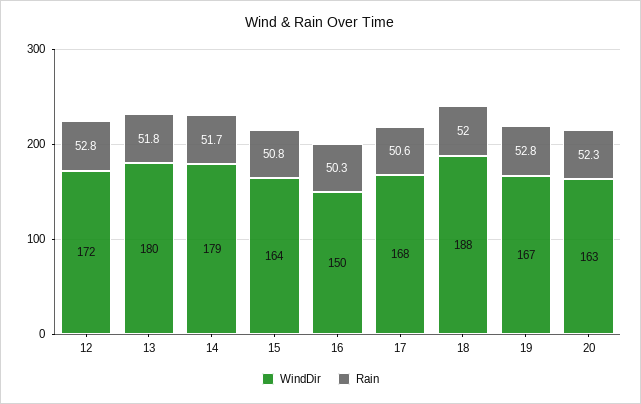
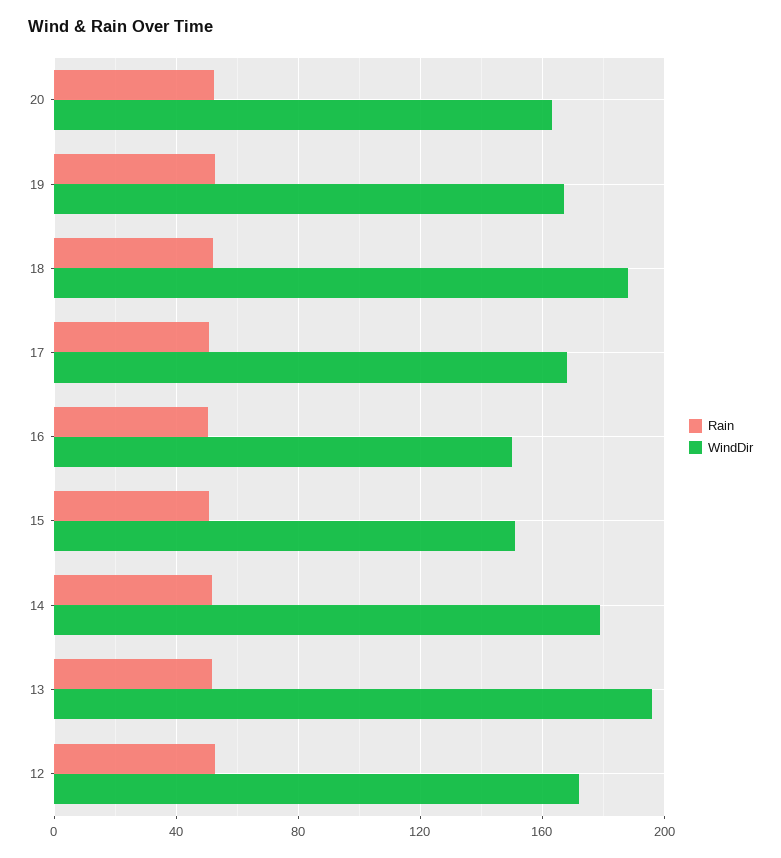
WindDir, 13: 180 -> 195
WindDir, 15: 164 -> 150

